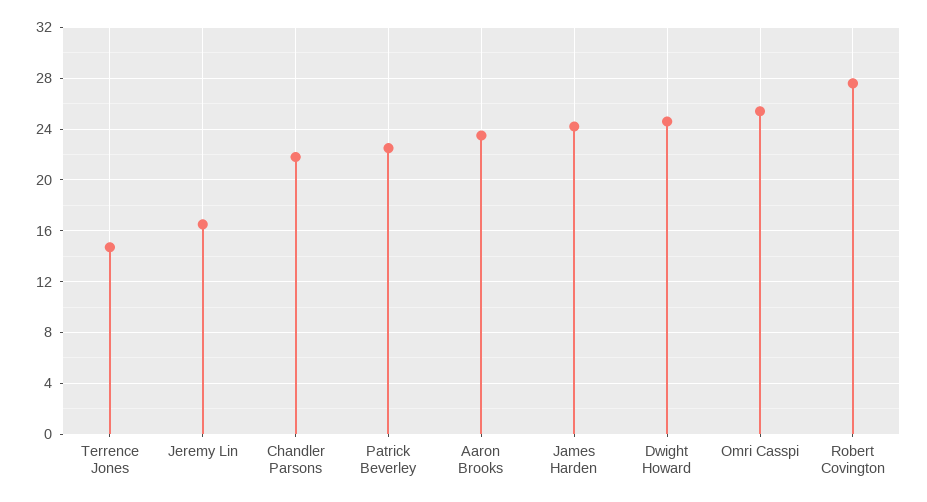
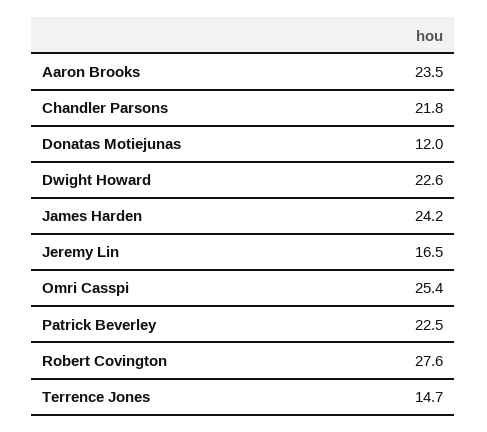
Dwight Howard: 24.5 -> 22.6
Donatas Motiejunas: none -> 12

